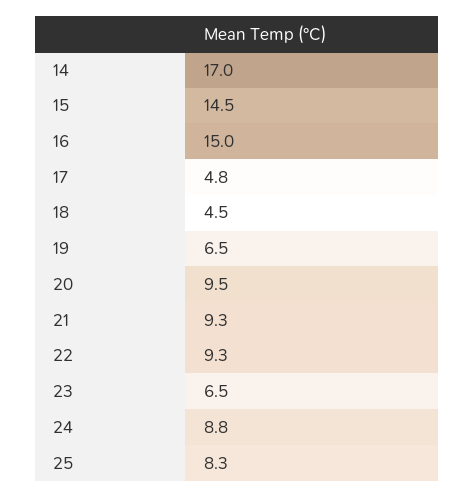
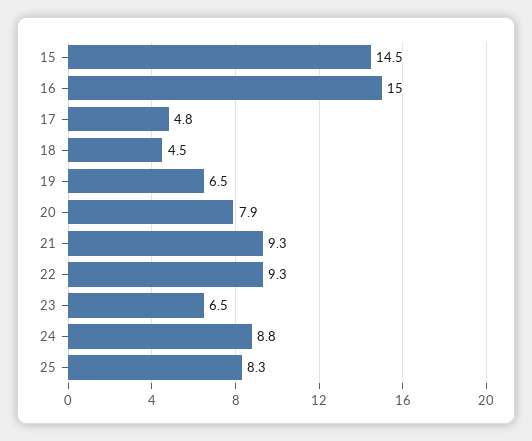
14: 17 -> none
20: 9.5 -> 7.9

